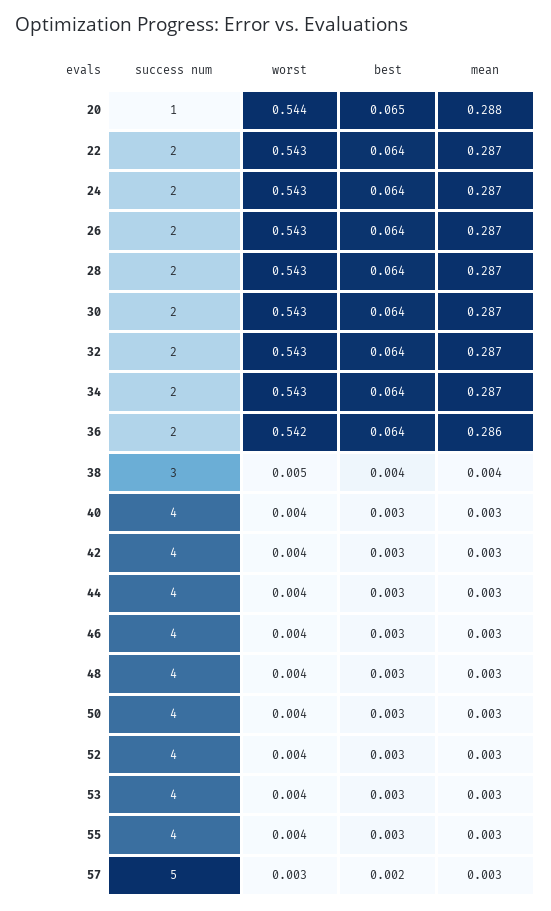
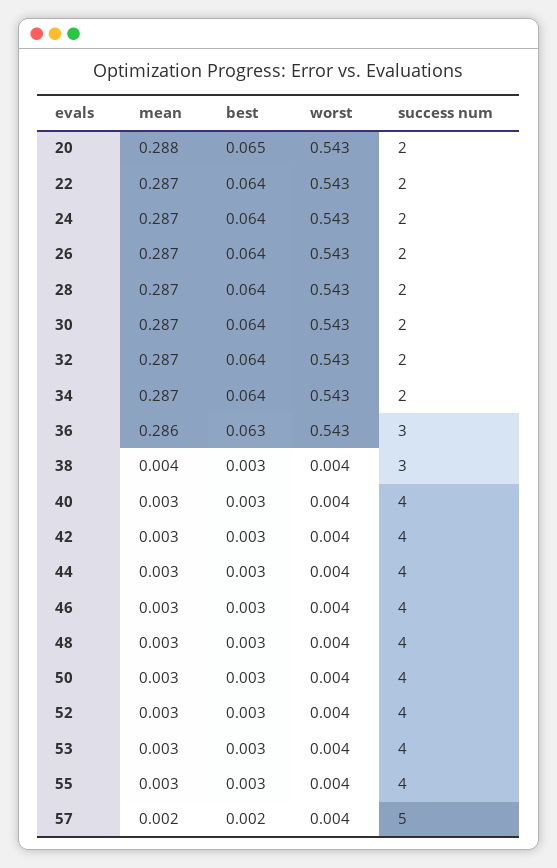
success num, 20: 1 -> 2
worst, 20: 0.544 -> 0.543
success num, 36: 2 -> 3
worst, 36: 0.542 -> 0.543
best, 36: 0.064 -> 0.063
worst, 38: 0.005 -> 0.004
best, 38: 0.004 -> 0.003
worst, 57: 0.003 -> 0.004
mean, 57: 0.003 -> 0.002

